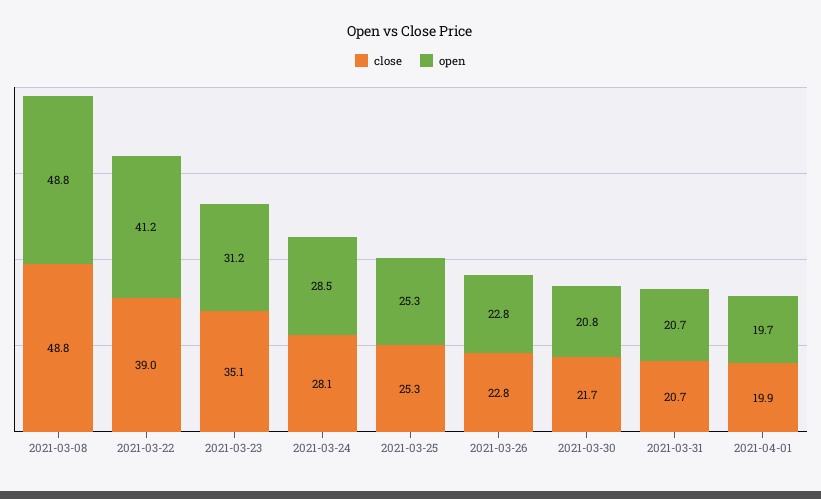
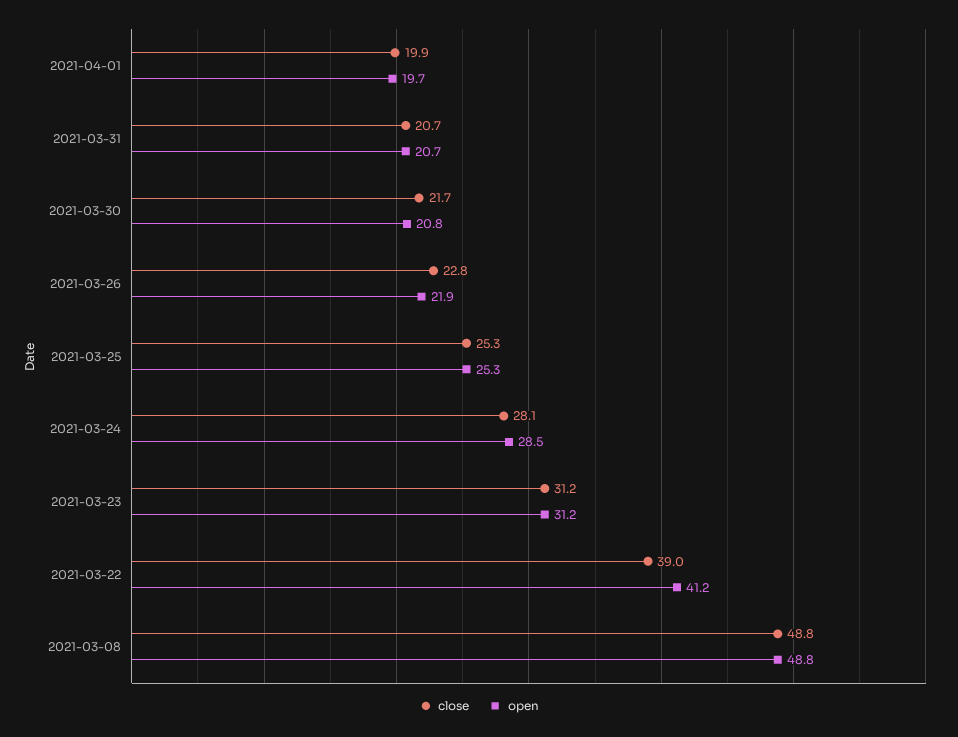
close, 2021-03-23: 35.1 -> 31.2
open, 2021-03-26: 22.8 -> 21.9

